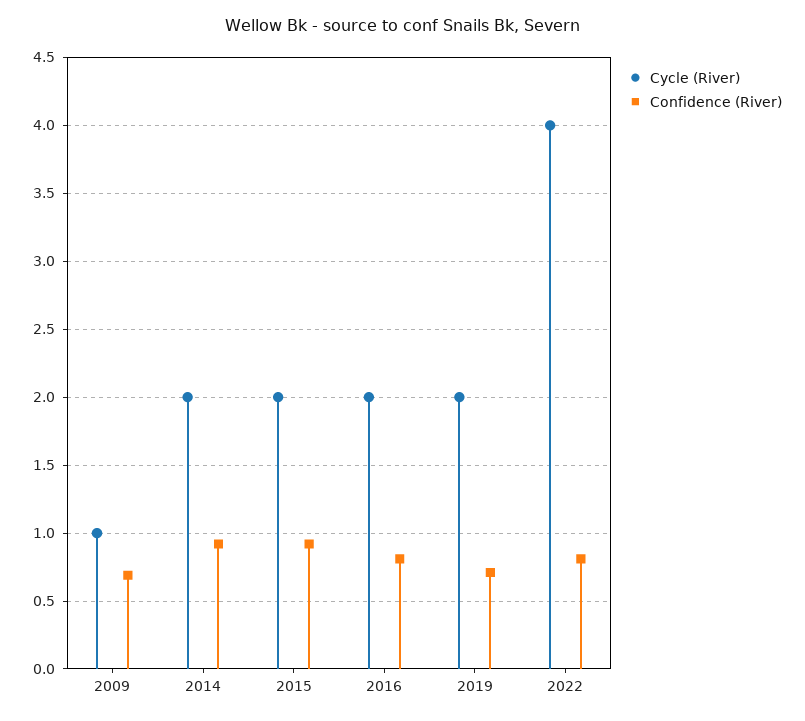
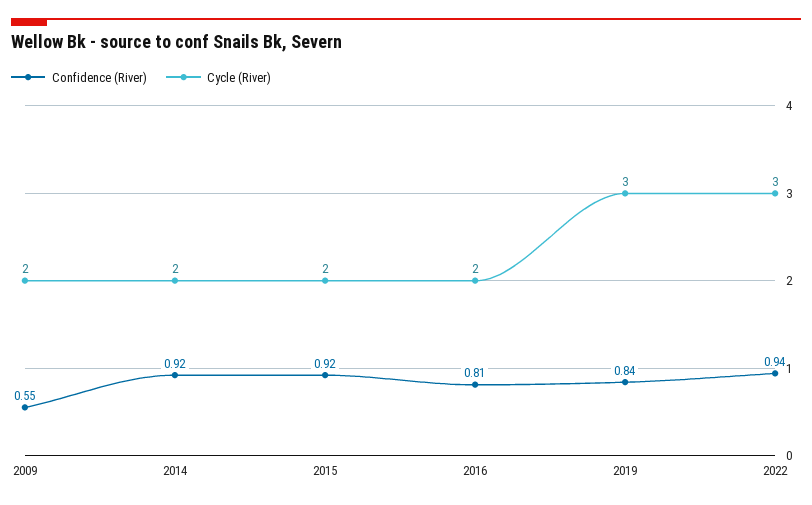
Cycle (River), 2009: 1 -> 2
Confidence (River), 2009: 0.7 -> 0.55
Cycle (River), 2019: 2 -> 3
Confidence (River), 2019: 0.7 -> 0.84
Cycle (River), 2022: 4 -> 3
Confidence (River), 2022: 0.8 -> 0.94

